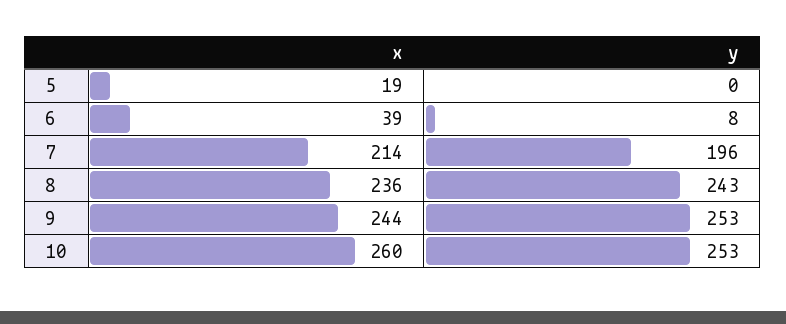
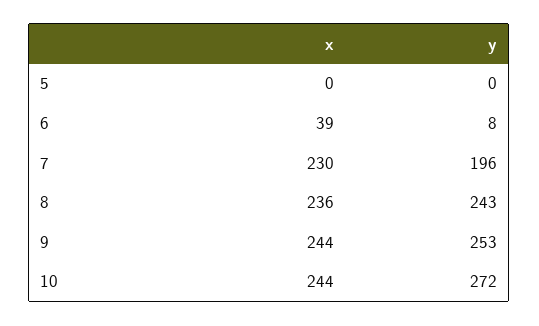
x, 5: 19 -> 0
x, 7: 214 -> 230
x, 10: 260 -> 244
y, 10: 253 -> 272

